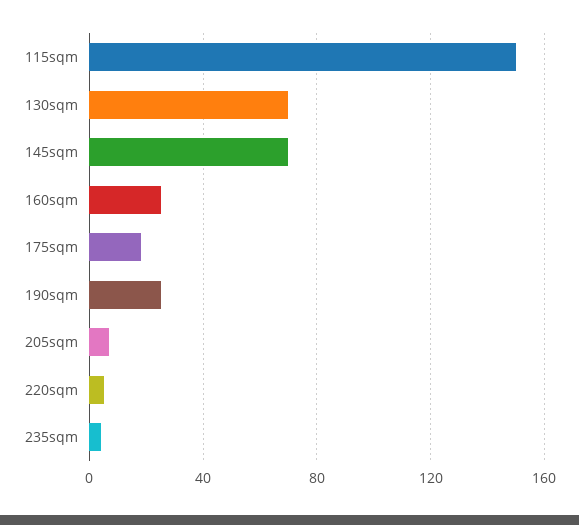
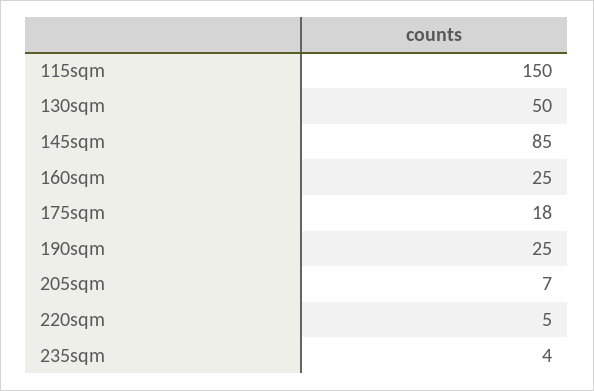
130sqm: 70 -> 50
145sqm: 70 -> 85

